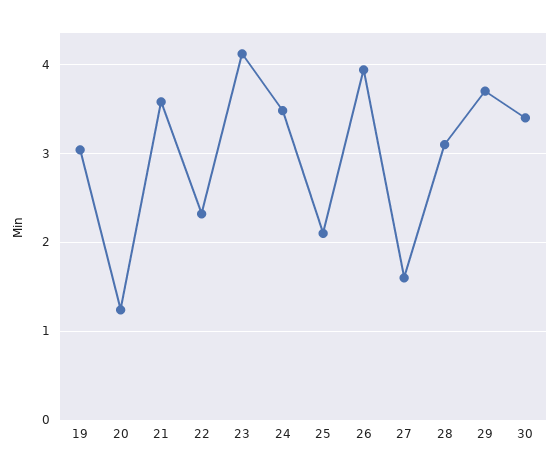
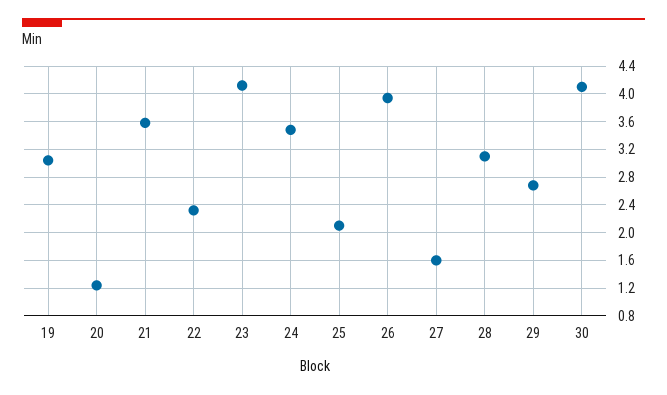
29: 3.7 -> 2.7
30: 3.4 -> 4.1

